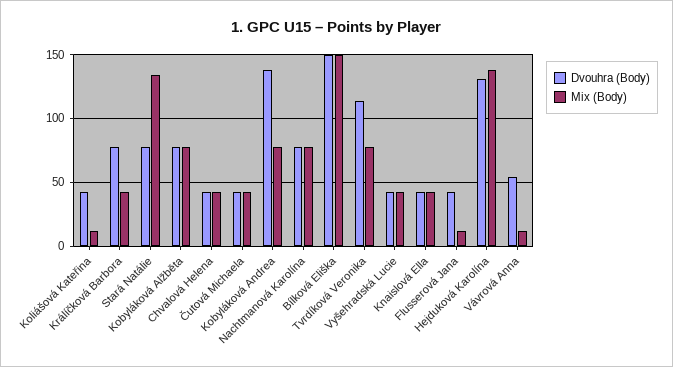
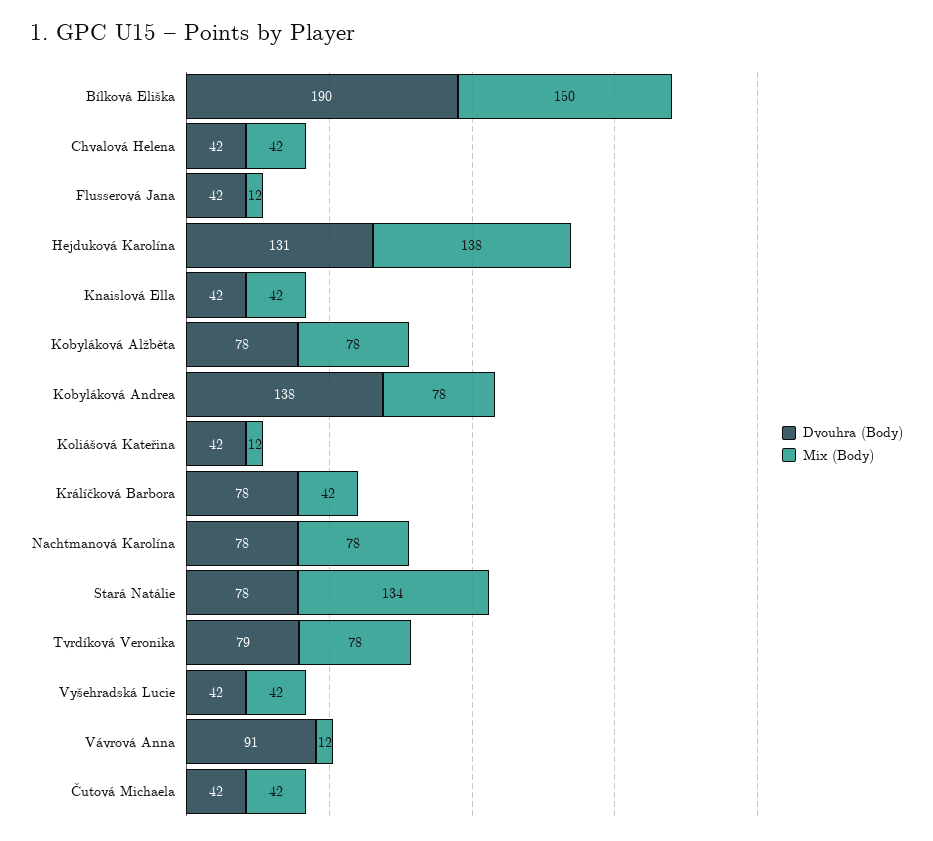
Dvouhra (Body), Bílková Eliška: 150 -> 190
Dvouhra (Body), Tvrdíková Veronika: 115 -> 79
Dvouhra (Body), Vávrová Anna: 55 -> 91

